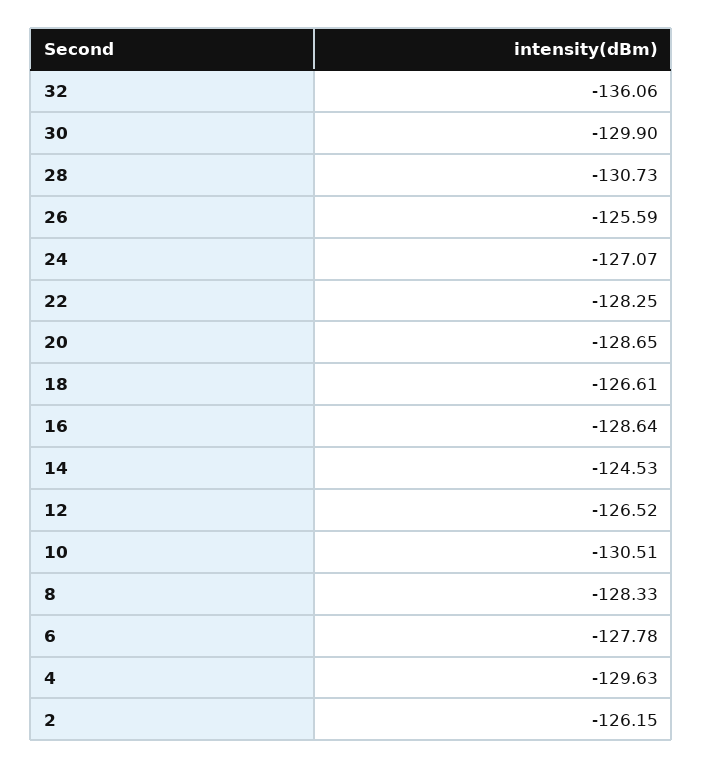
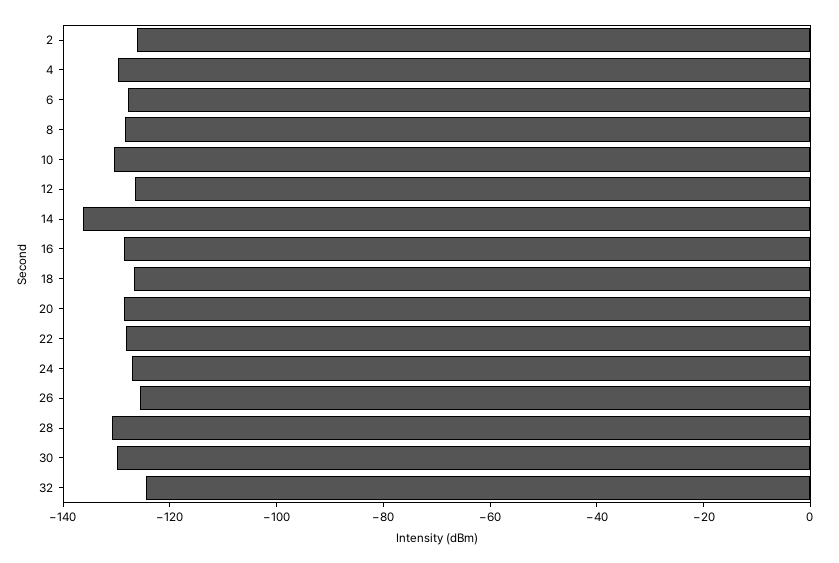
32: -136.06 -> -125
14: -124.53 -> -135

